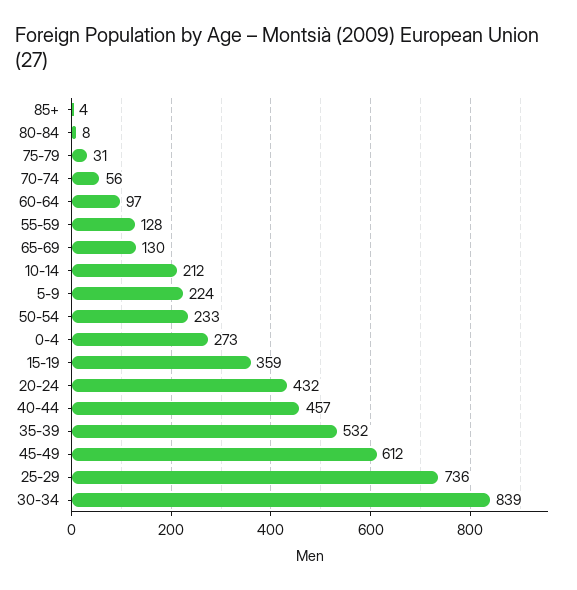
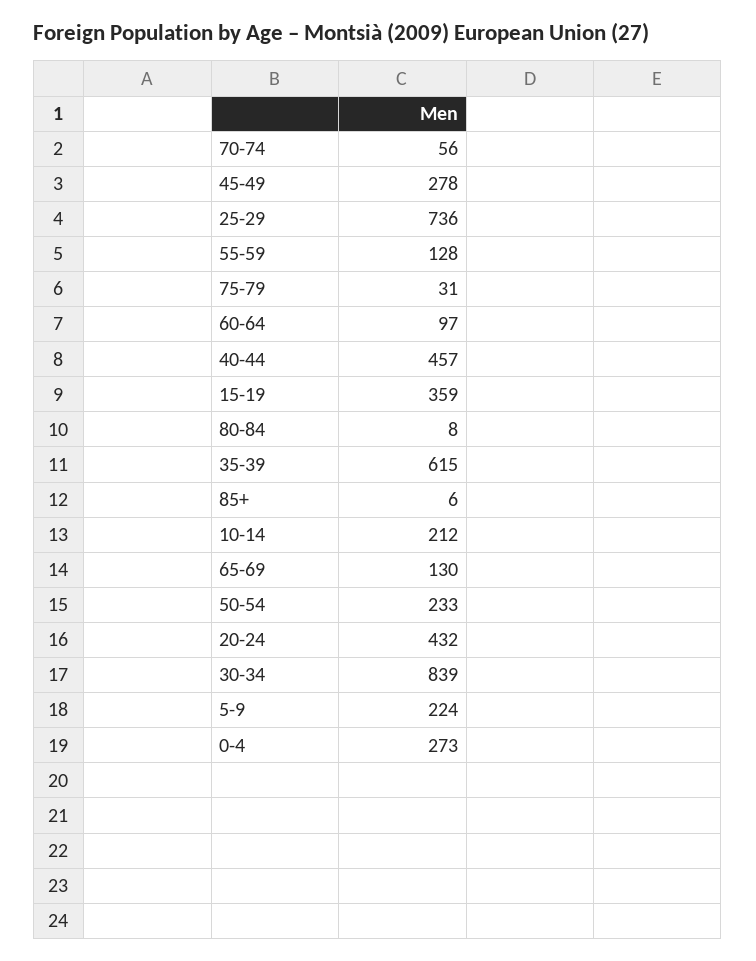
85+: 4 -> 6
35-39: 532 -> 615
45-49: 612 -> 278

